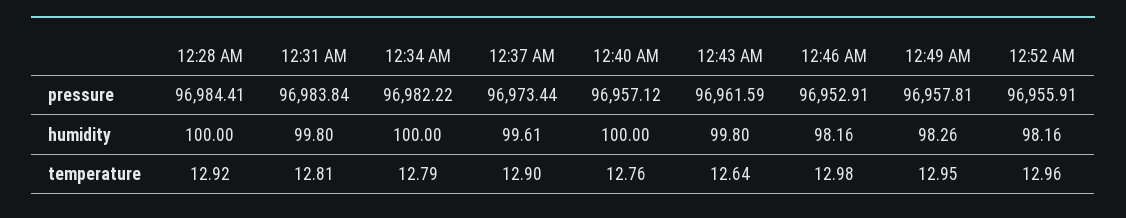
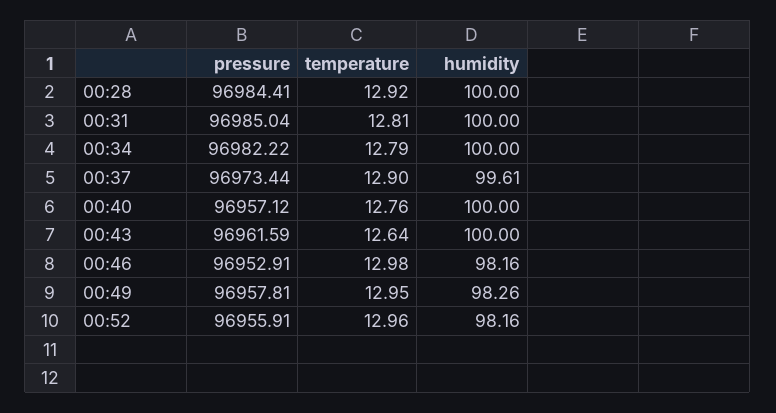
12:31 AM, pressure: 96983.84 -> 96985.04
12:31 AM, humidity: 99.8 -> 100
12:43 AM, humidity: 99.8 -> 100

